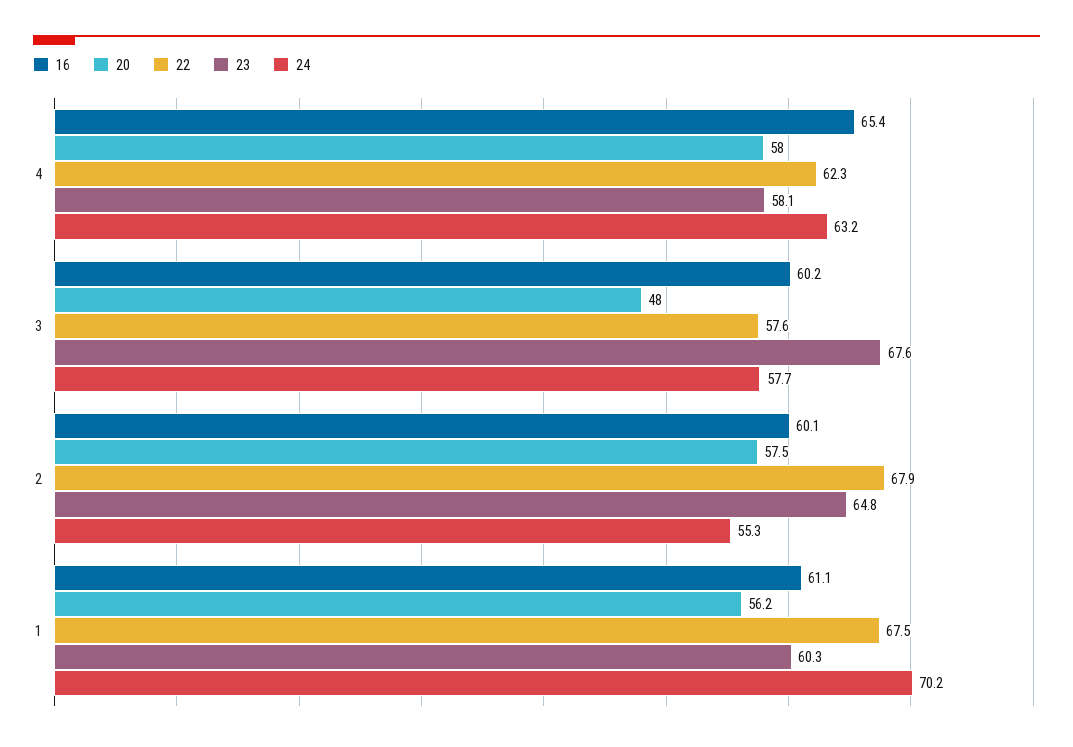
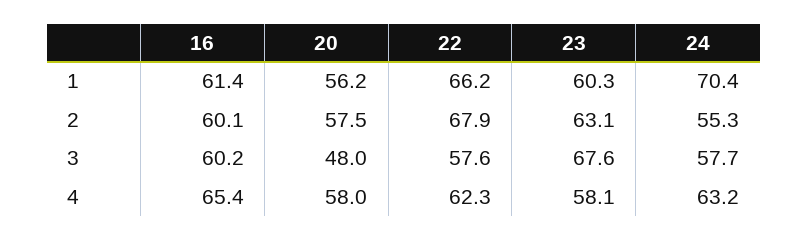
23, 2: 64.8 -> 63.1
16, 1: 61.1 -> 61.4
22, 1: 67.5 -> 66.2
24, 1: 70.2 -> 70.4

